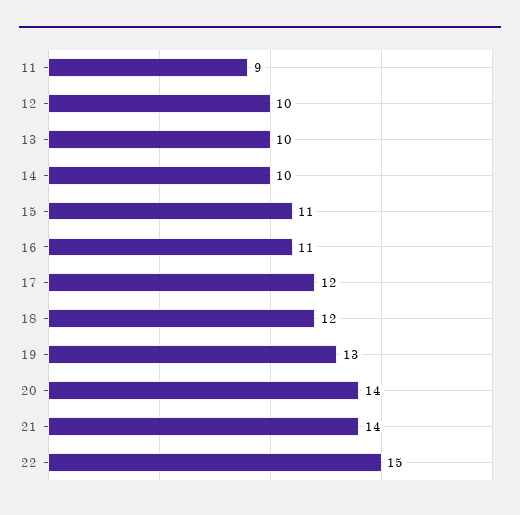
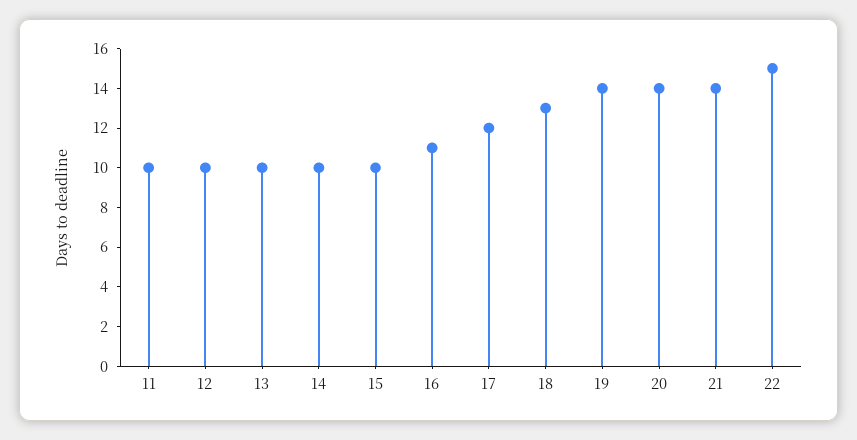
11: 9 -> 10
15: 11 -> 10
18: 12 -> 13
19: 13 -> 14

